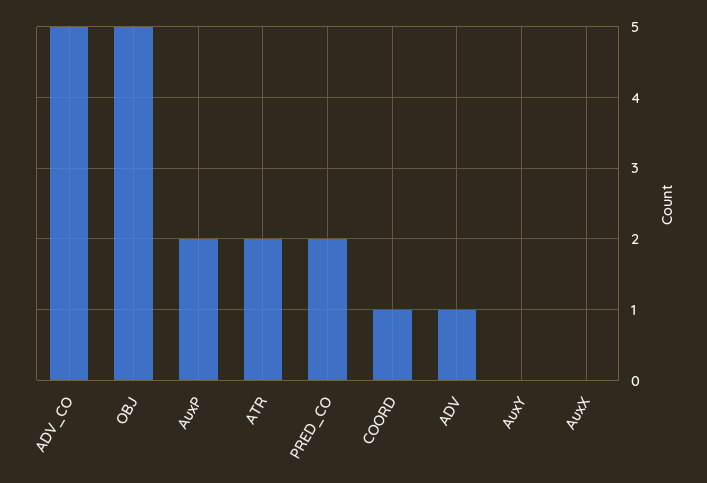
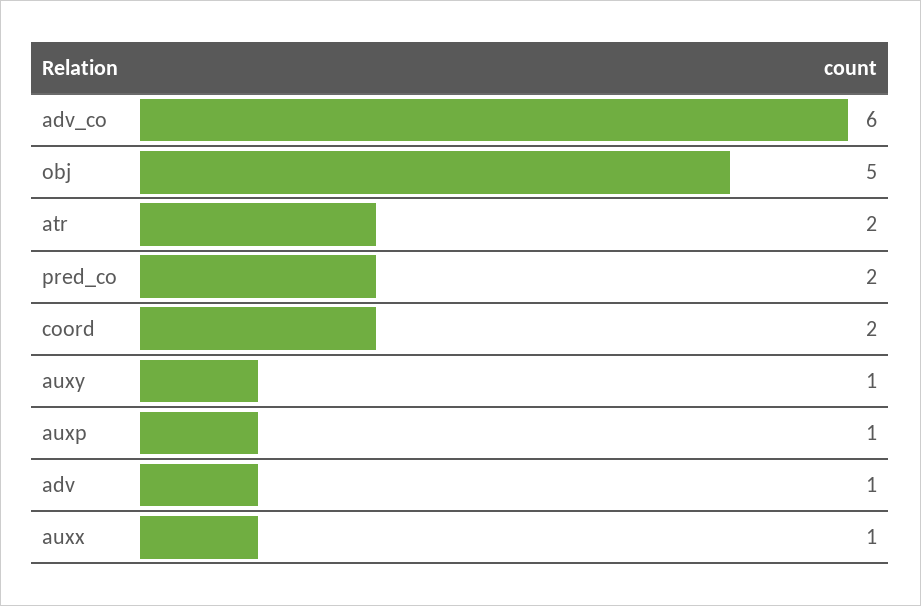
ADV_CO: 5 -> 6
AuxP: 2 -> 1
COORD: 1 -> 2
AuxY: 0 -> 1
AuxX: 0 -> 1

